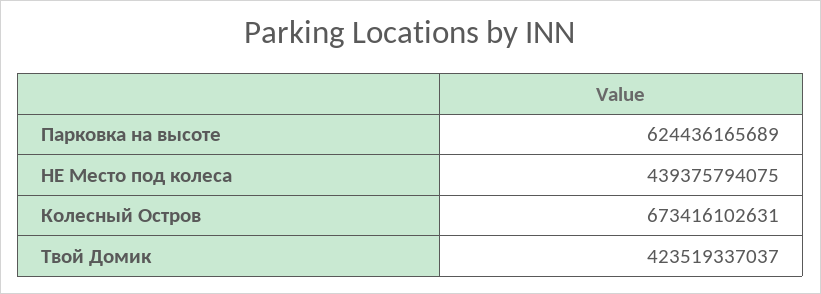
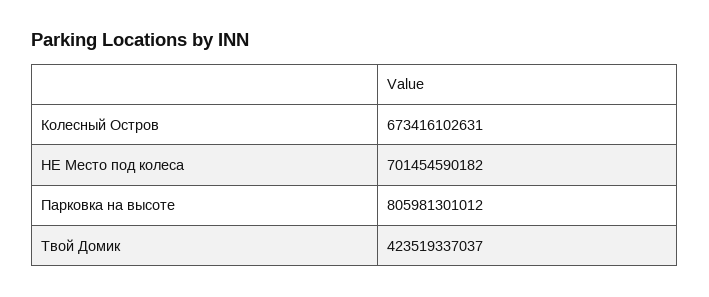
Парковка на высоте: 624436165689 -> 805981301012
НЕ Место под колеса: 439375794075 -> 701454590182

